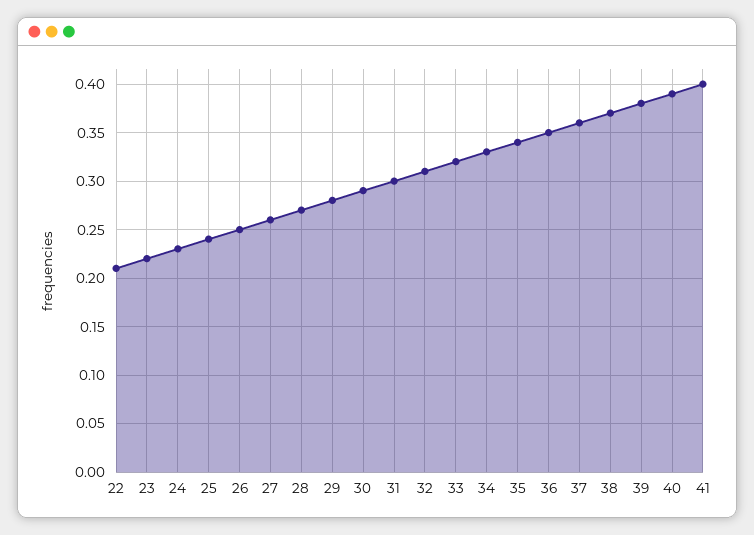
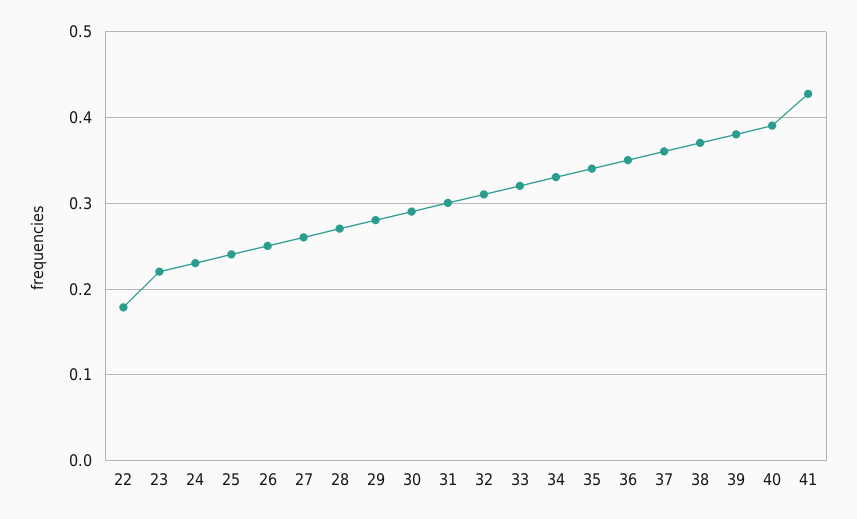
22: 0.21 -> 0.18
41: 0.4 -> 0.43

